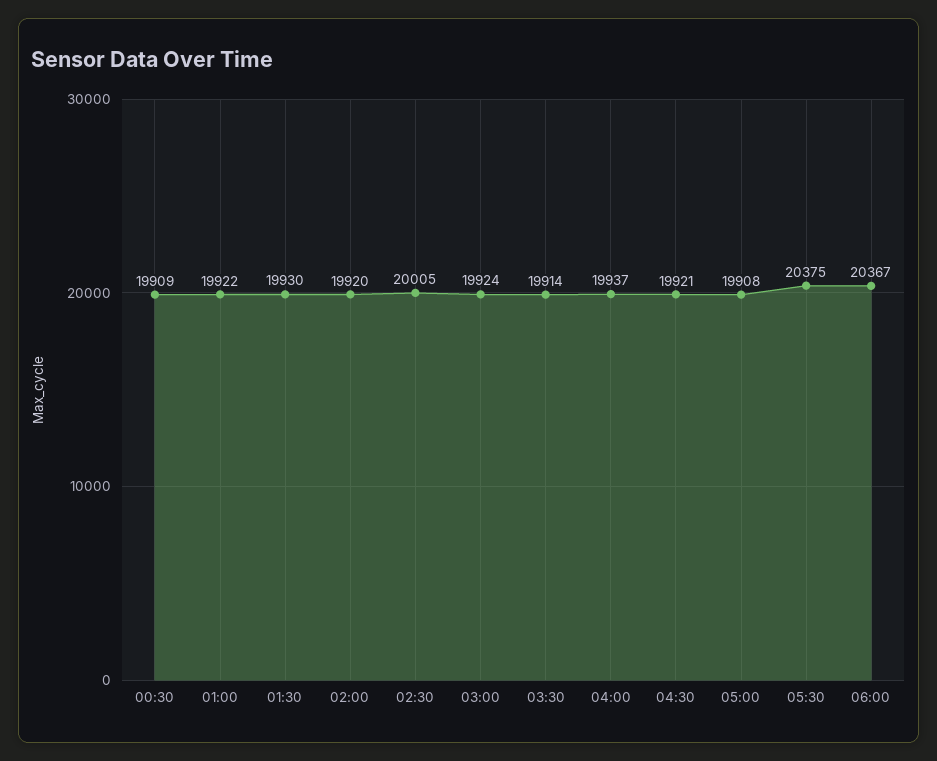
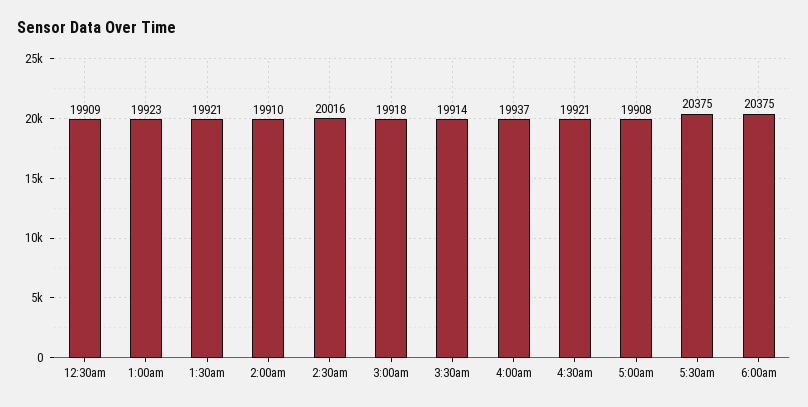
01:00: 19922 -> 19923
01:30: 19930 -> 19921
02:00: 19920 -> 19910
02:30: 20005 -> 20016
03:00: 19924 -> 19918
06:00: 20367 -> 20375

